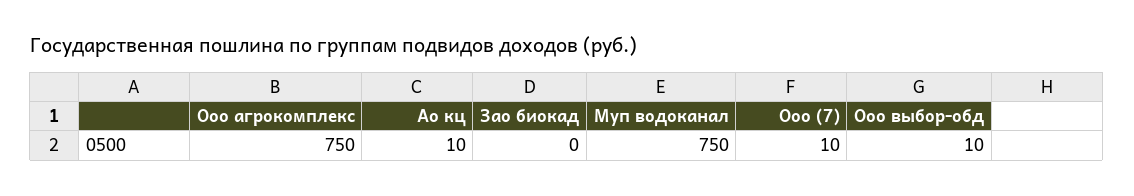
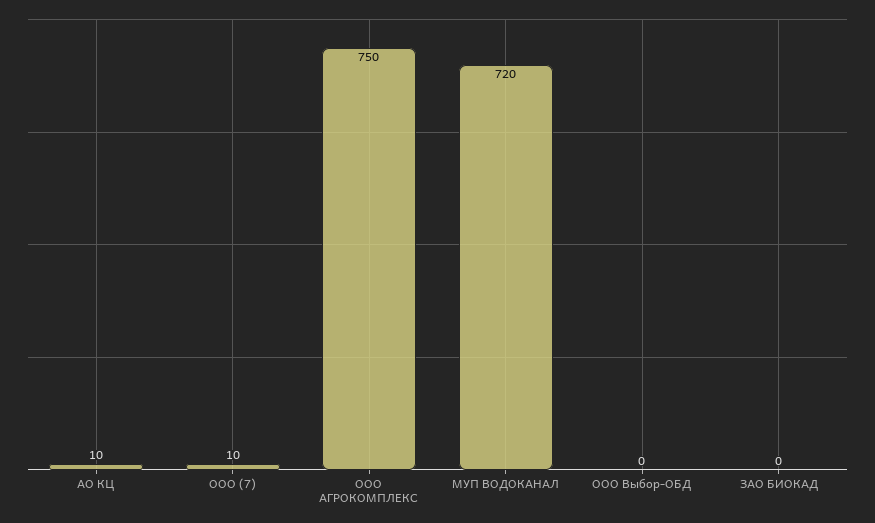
Муп водоканал: 750 -> 720
Ооо выбор-обд: 10 -> 0

